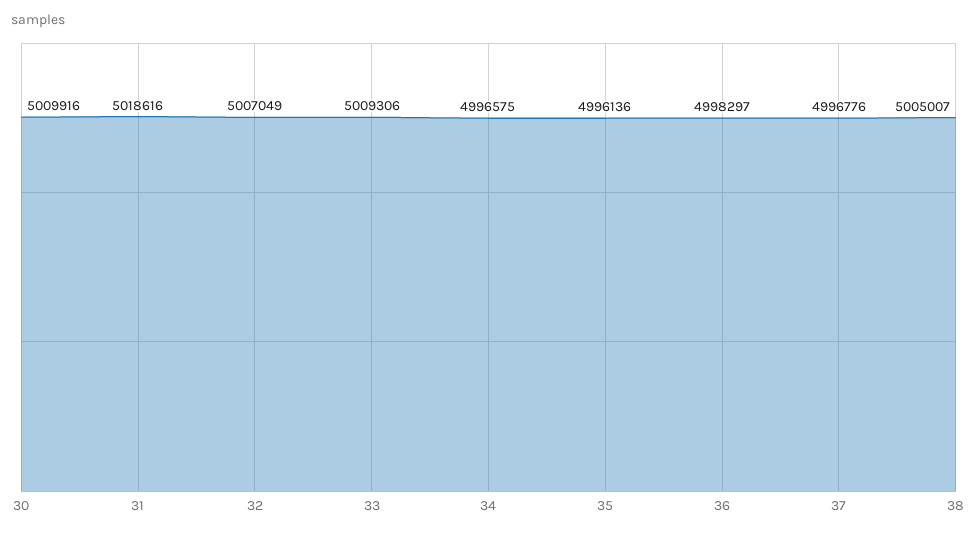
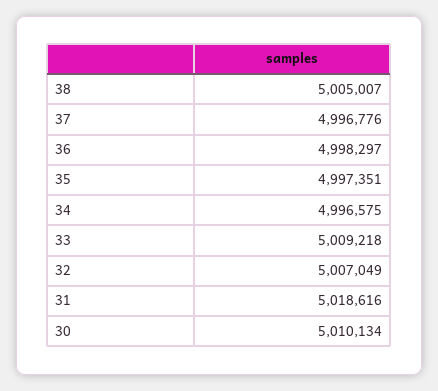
30: 5009916 -> 5010134
33: 5009306 -> 5009218
35: 4996136 -> 4997351

